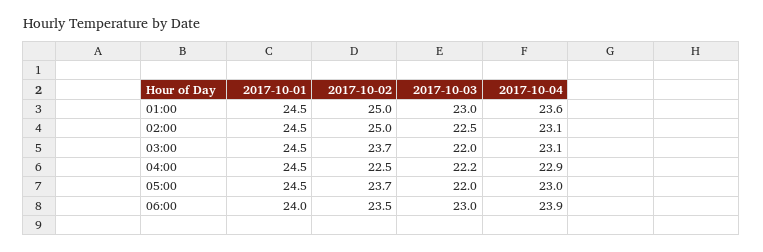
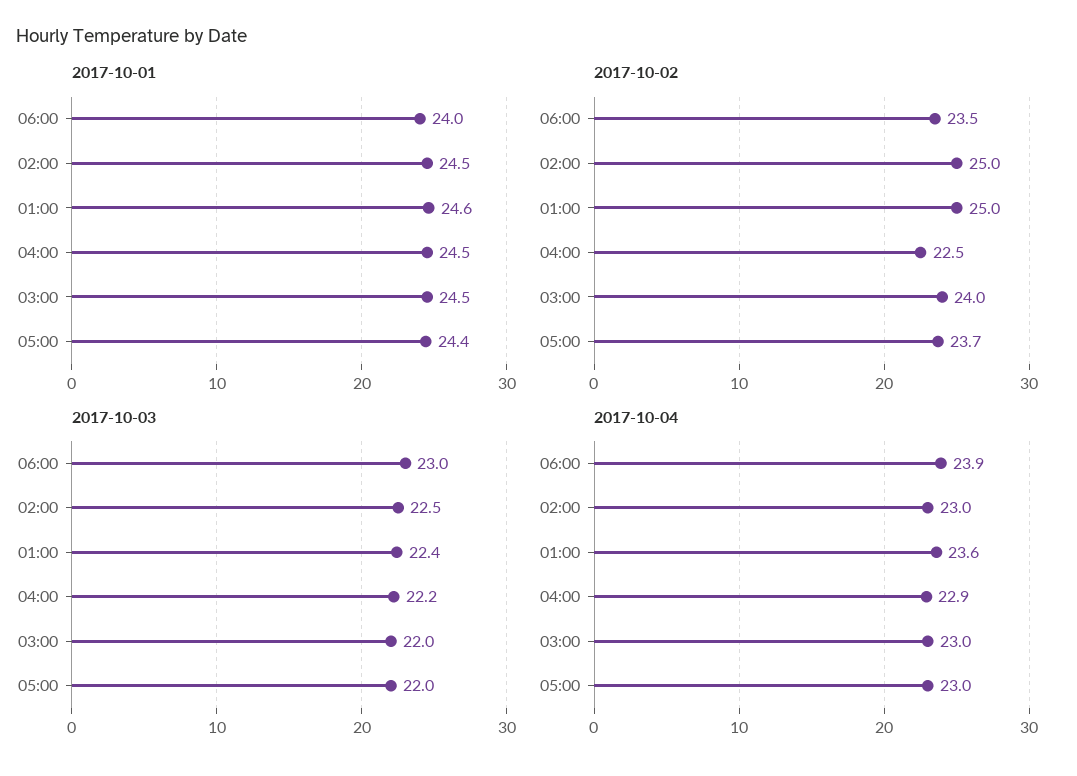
2017-10-01, 01:00: 24.5 -> 24.6
2017-10-03, 01:00: 23 -> 22.4
2017-10-04, 02:00: 23.1 -> 23
2017-10-02, 03:00: 23.7 -> 24
2017-10-04, 03:00: 23.1 -> 23
2017-10-01, 05:00: 24.5 -> 24.4

